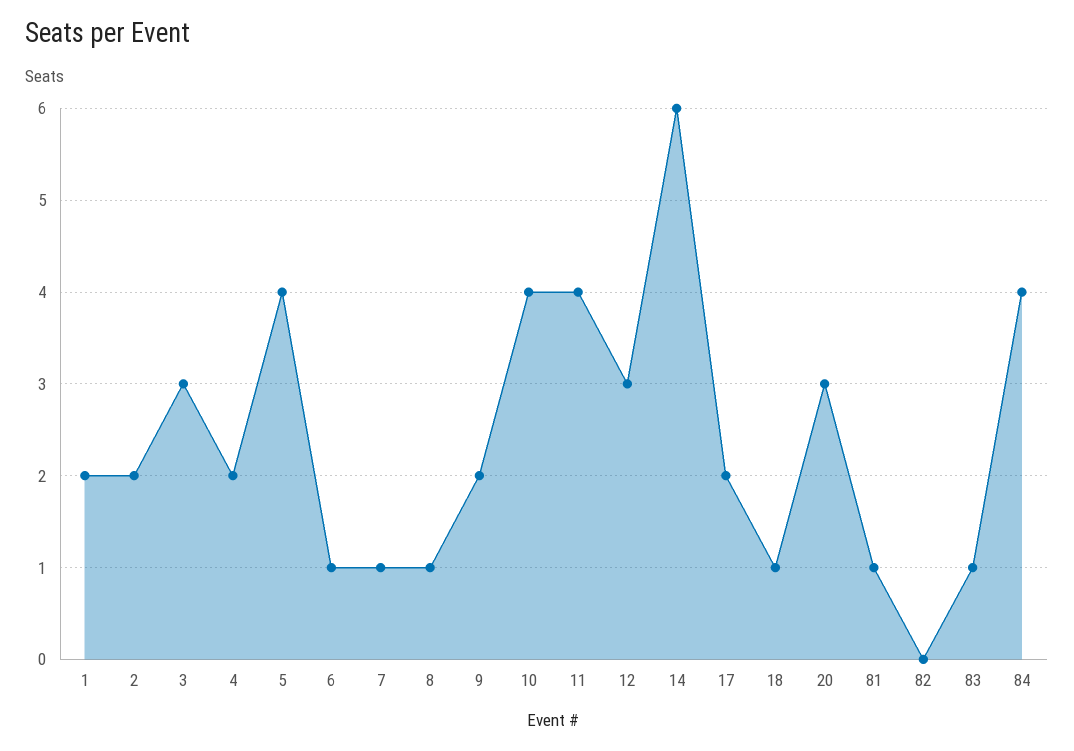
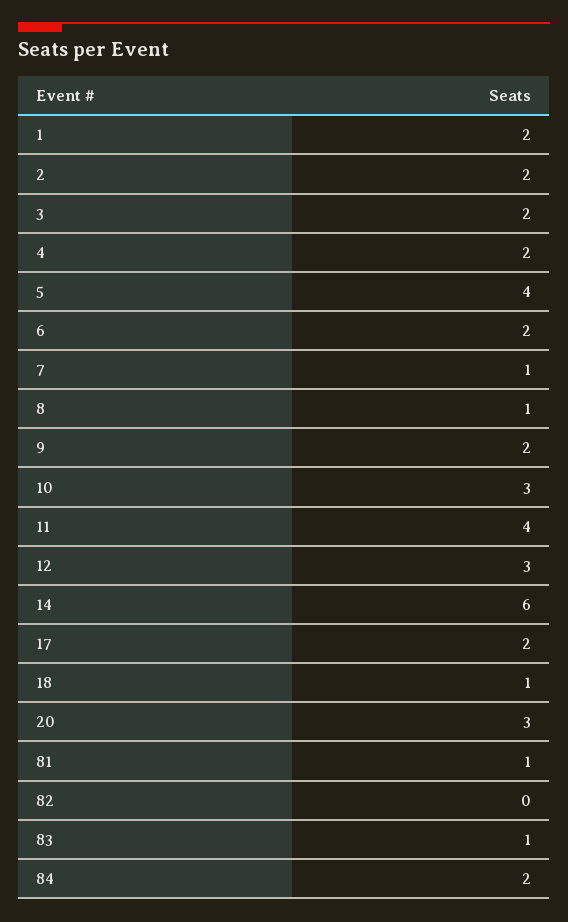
3: 3 -> 2
6: 1 -> 2
10: 4 -> 3
84: 4 -> 2

